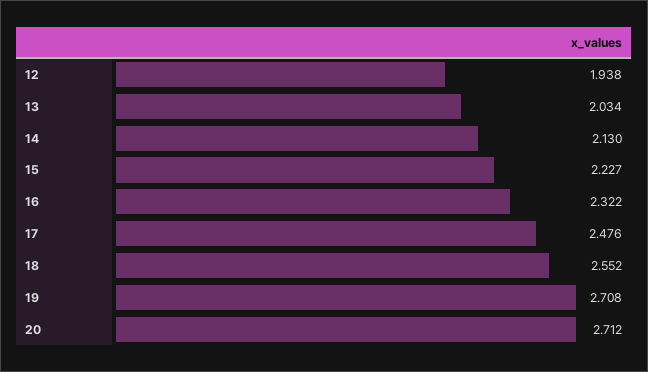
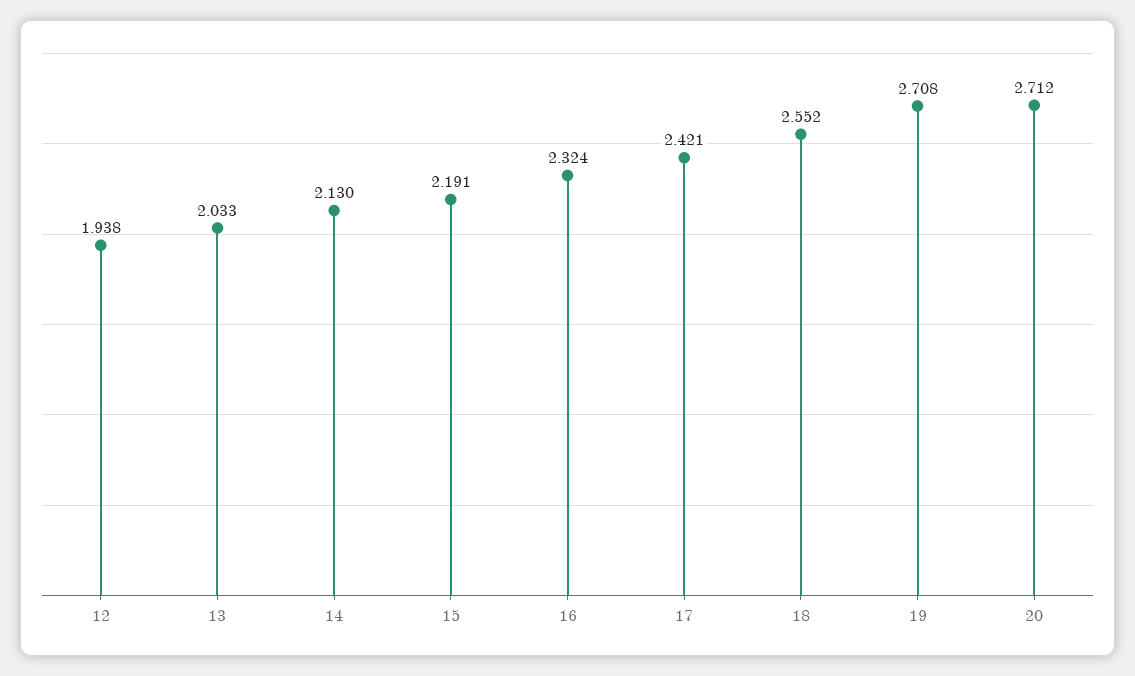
13: 2.034 -> 2.033
15: 2.227 -> 2.191
16: 2.322 -> 2.324
17: 2.476 -> 2.421

